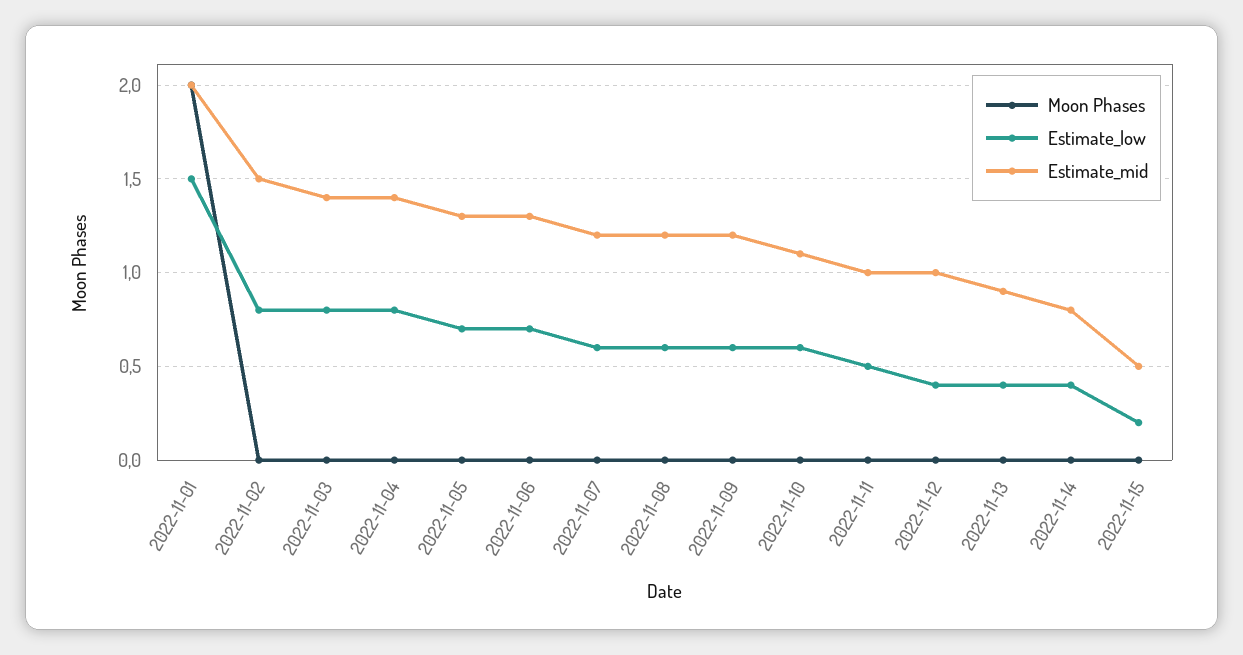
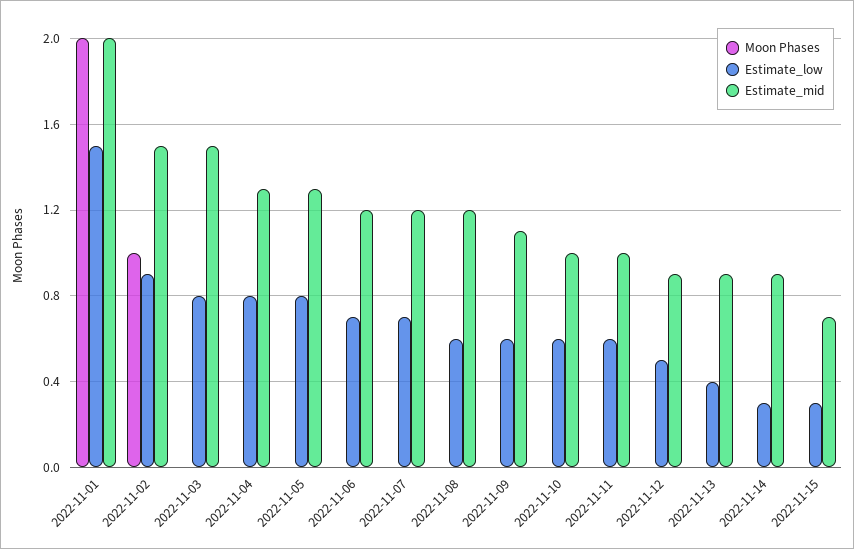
Moon Phases, 2022-11-02: 0 -> 1
Estimate_low, 2022-11-02: 0.8 -> 0.9
Estimate_mid, 2022-11-03: 1.4 -> 1.5
Estimate_mid, 2022-11-04: 1.4 -> 1.3
Estimate_low, 2022-11-05: 0.7 -> 0.8
Estimate_mid, 2022-11-06: 1.3 -> 1.2
Estimate_low, 2022-11-07: 0.6 -> 0.7
Estimate_mid, 2022-11-09: 1.2 -> 1.1
Estimate_mid, 2022-11-10: 1.1 -> 1
Estimate_low, 2022-11-11: 0.5 -> 0.6
Estimate_low, 2022-11-12: 0.4 -> 0.5
Estimate_mid, 2022-11-12: 1 -> 0.9
Estimate_low, 2022-11-14: 0.4 -> 0.3
Estimate_mid, 2022-11-14: 0.8 -> 0.9
Estimate_low, 2022-11-15: 0.2 -> 0.3
Estimate_mid, 2022-11-15: 0.5 -> 0.7

